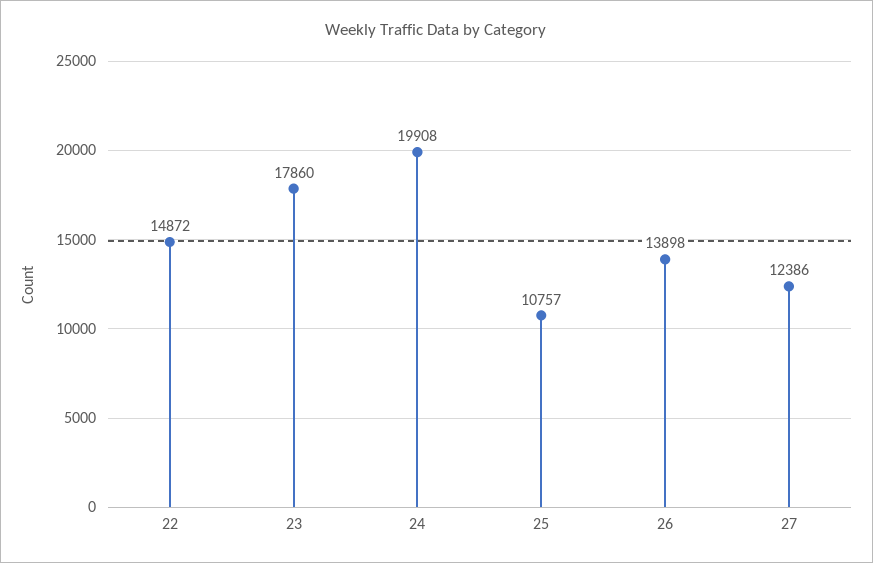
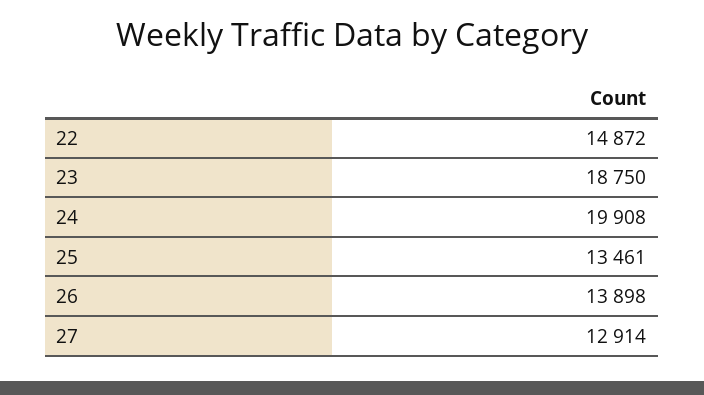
23: 17860 -> 18750
25: 10757 -> 13461
27: 12386 -> 12914

